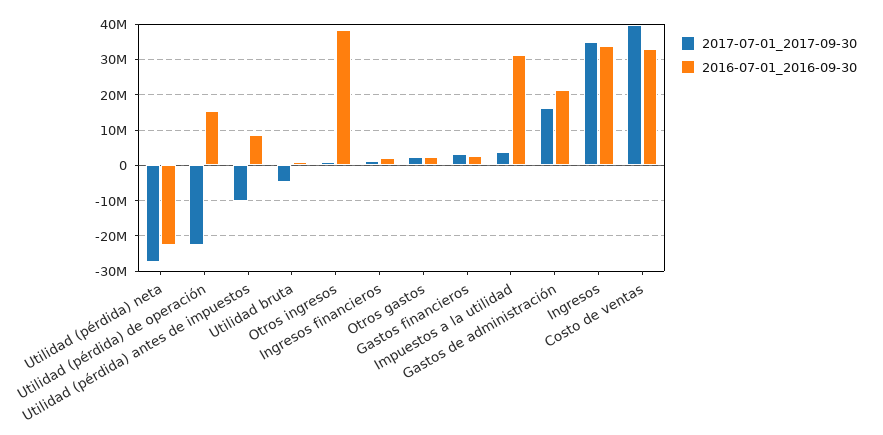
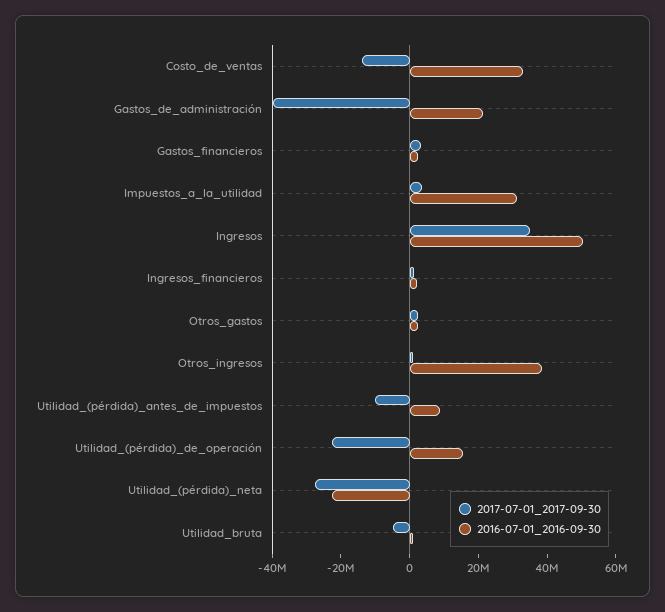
2017-07-01_2017-09-30, Gastos de administración: 16000000 -> -40000000
2016-07-01_2016-09-30, Ingresos: 34000000 -> 50000000
2017-07-01_2017-09-30, Costo de ventas: 40000000 -> -15000000

